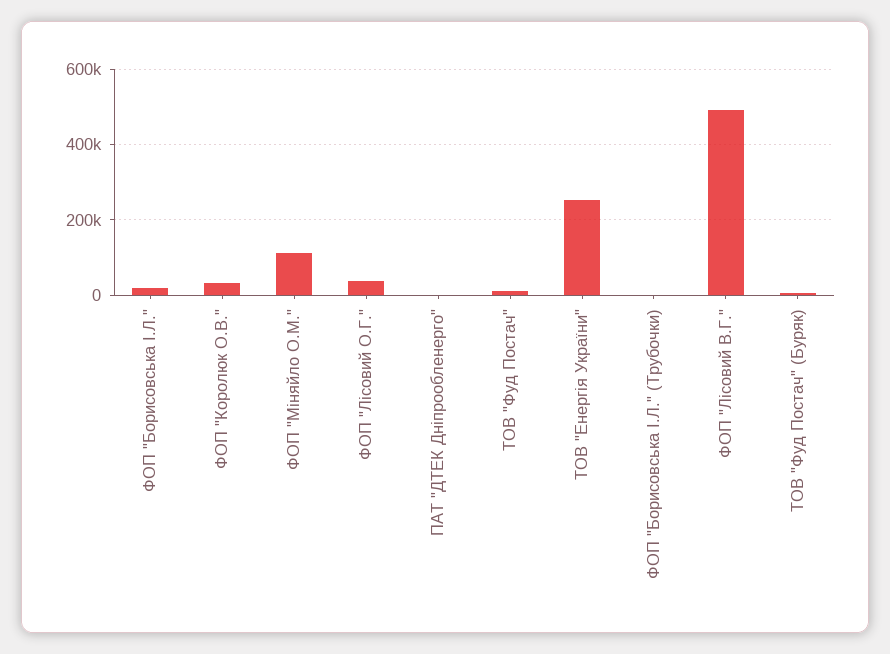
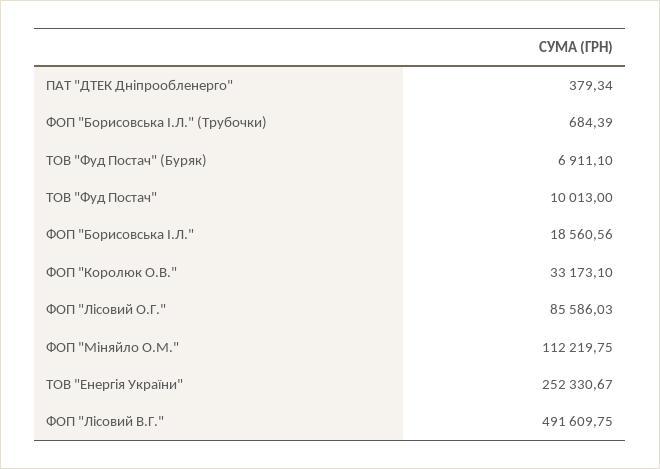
ФОП "Лісовий О.Г.": 40000 -> 85586.03

